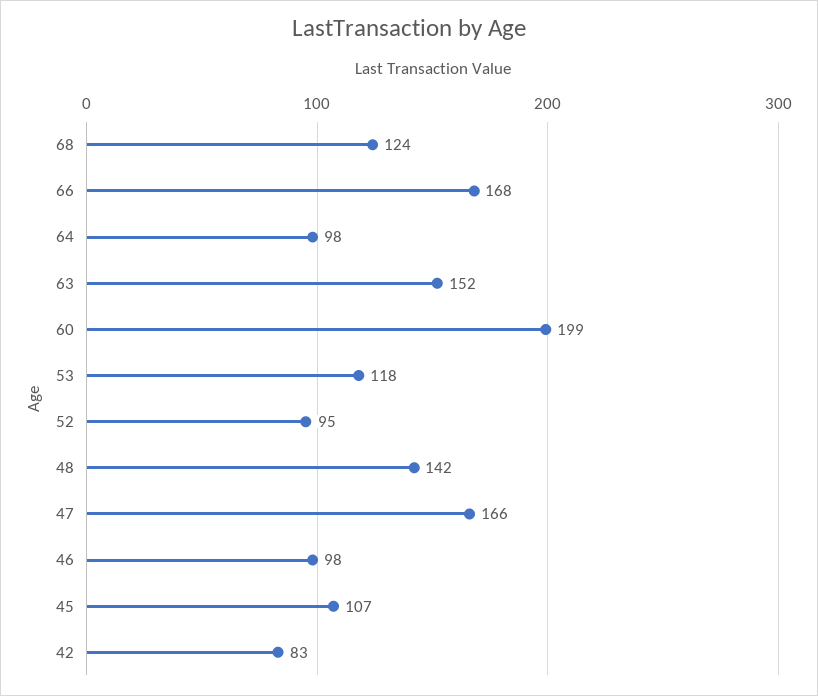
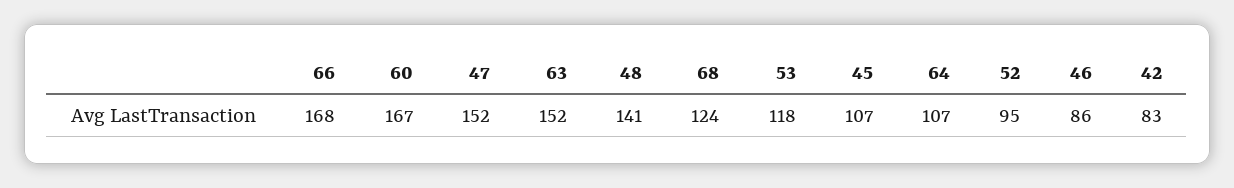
64: 98 -> 107
60: 199 -> 167
48: 142 -> 141
47: 166 -> 152
46: 98 -> 86

